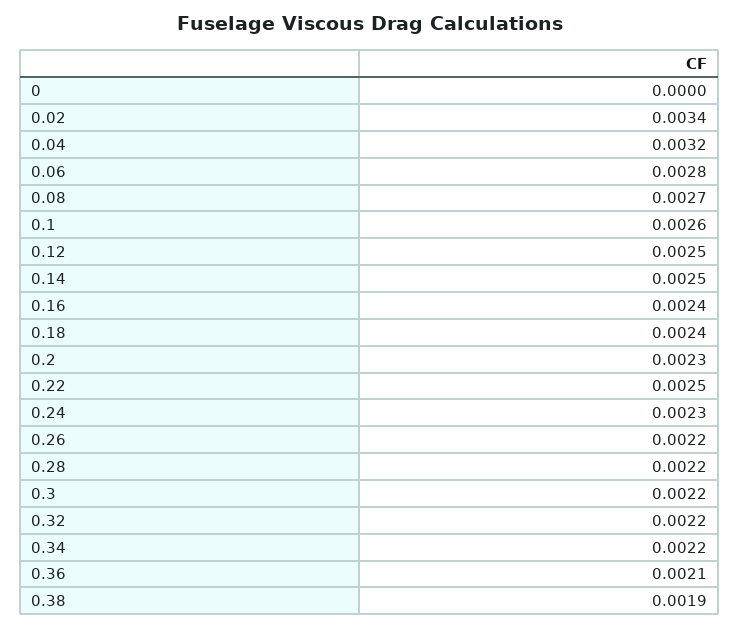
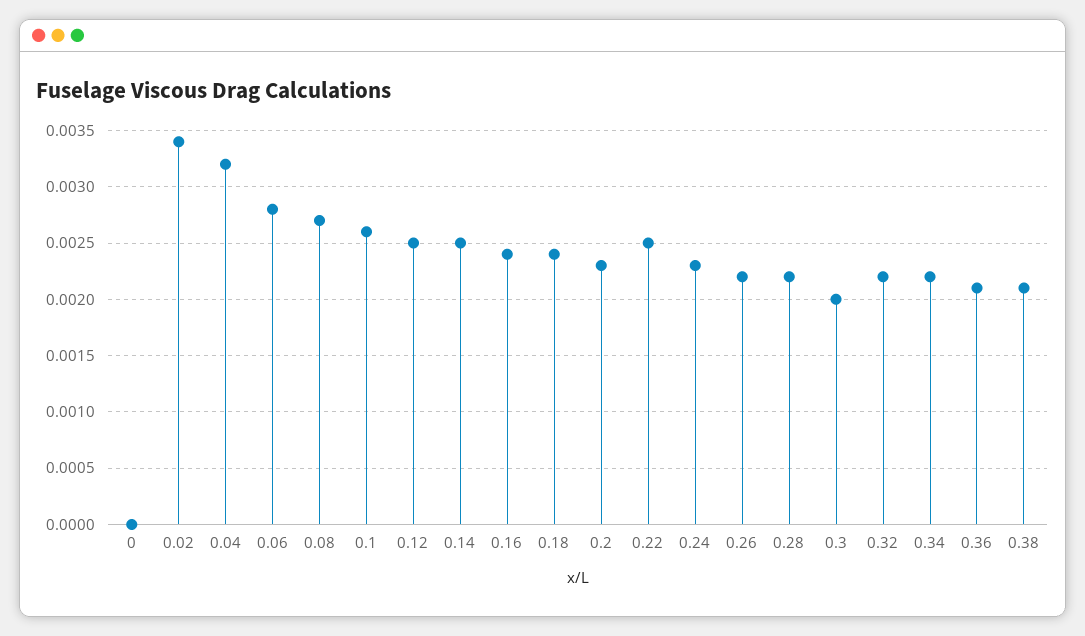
0.3: 0.0022 -> 0.002
0.38: 0.0019 -> 0.0021

